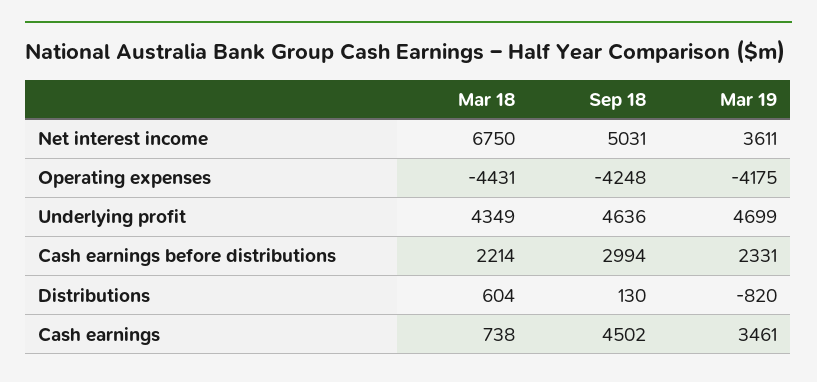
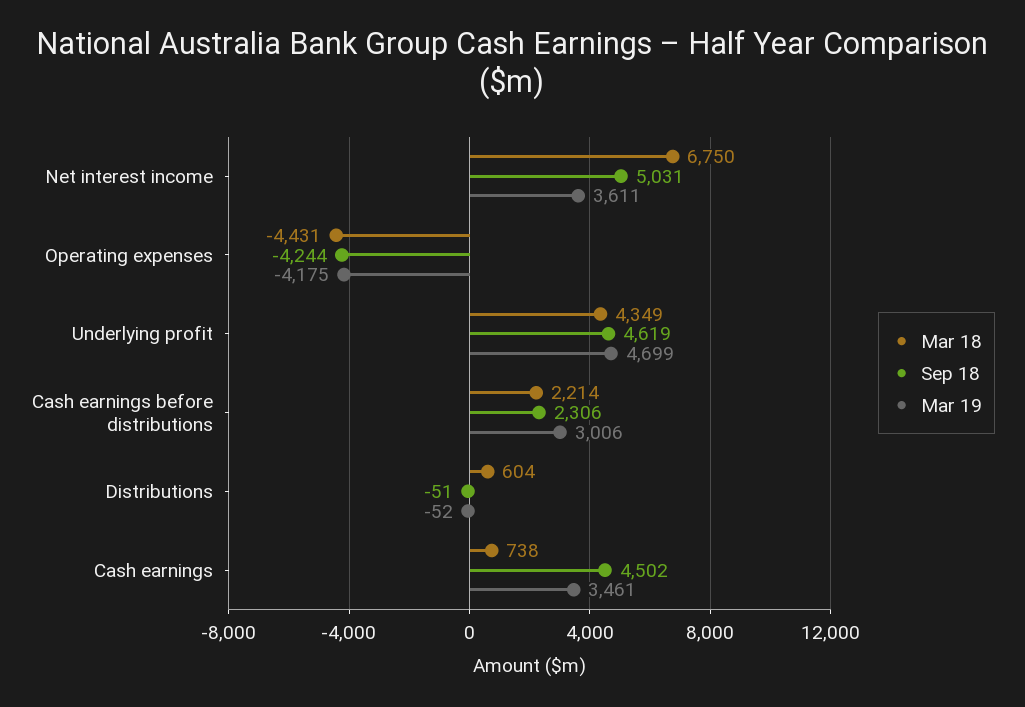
Sep 18, Operating expenses: -4248 -> -4244
Sep 18, Underlying profit: 4636 -> 4619
Sep 18, Cash earnings before distributions: 2994 -> 2306
Mar 19, Cash earnings before distributions: 2331 -> 3006
Sep 18, Distributions: 130 -> -51
Mar 19, Distributions: -820 -> -52

